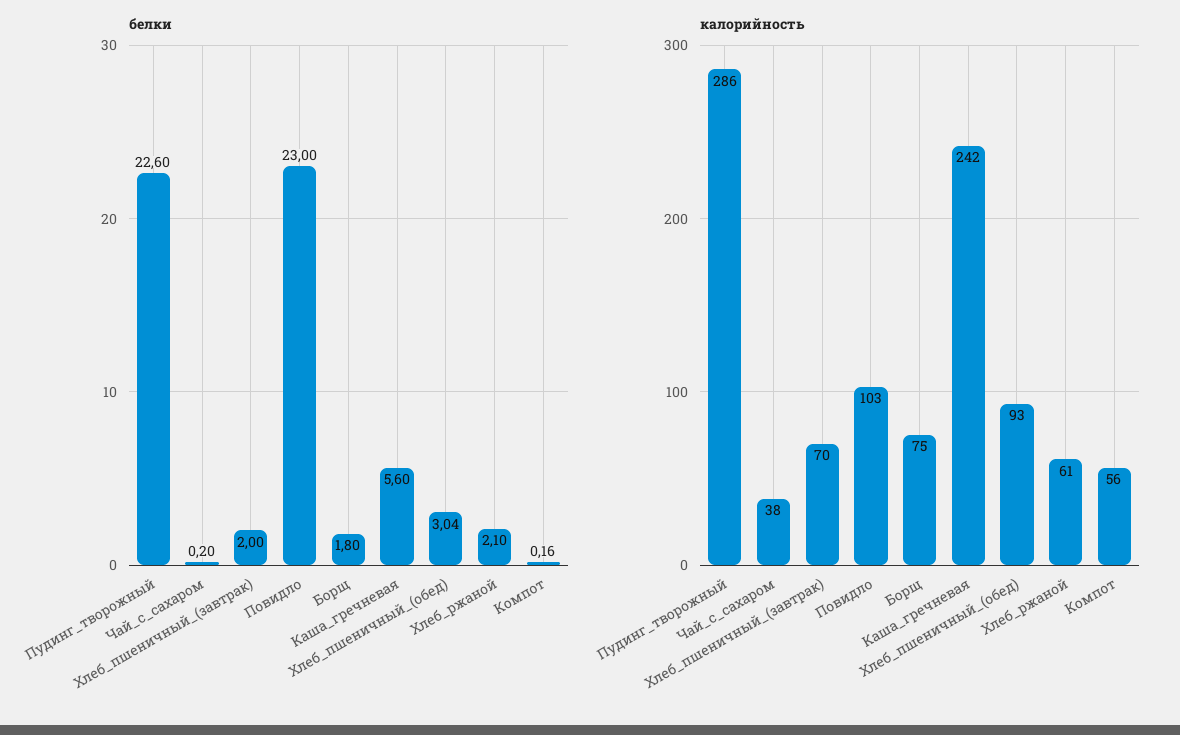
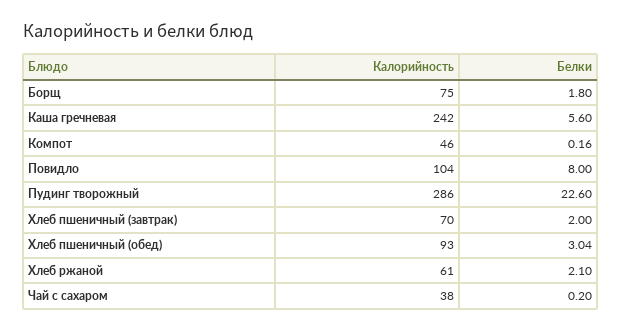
белки, Повидло: 23 -> 8
калорийность, Повидло: 103 -> 104
калорийность, Компот: 56 -> 46

